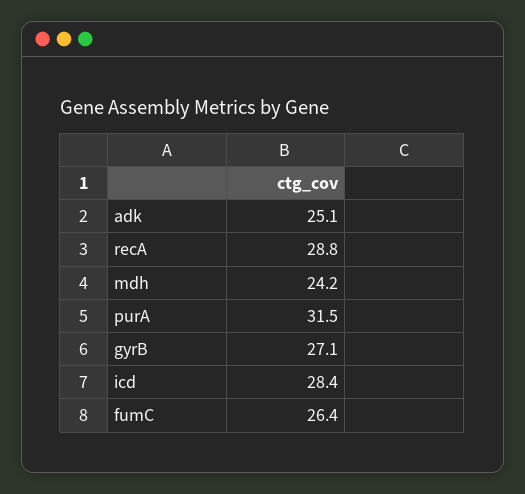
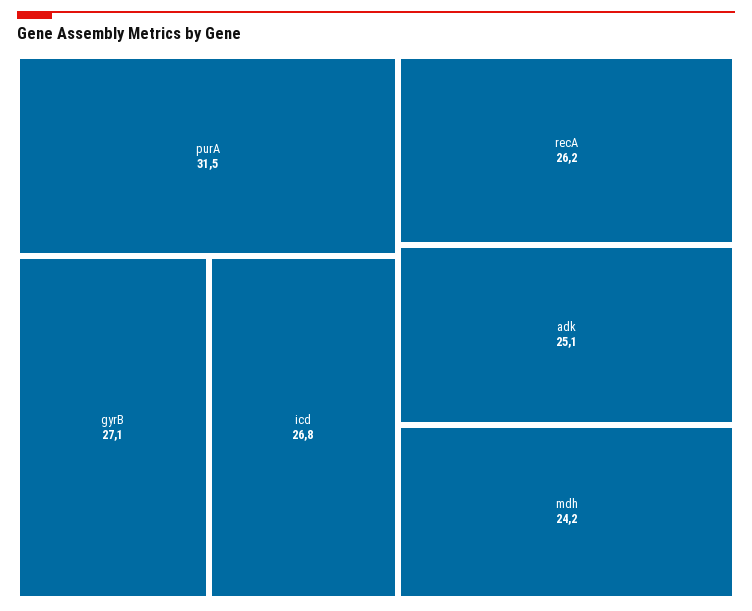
recA: 28.8 -> 26.2
icd: 28.4 -> 26.8
fumC: 26.4 -> none

